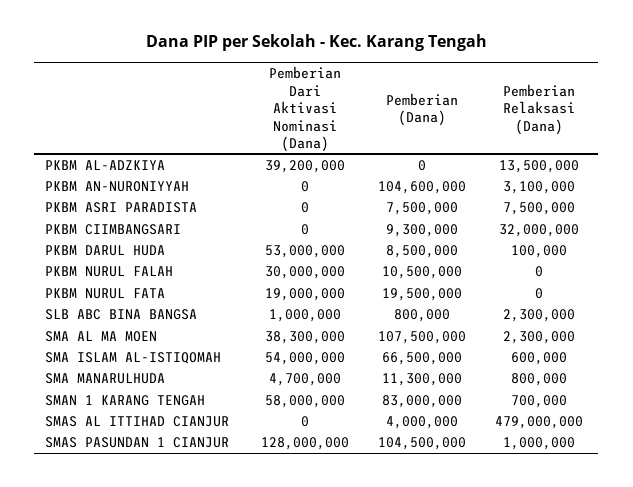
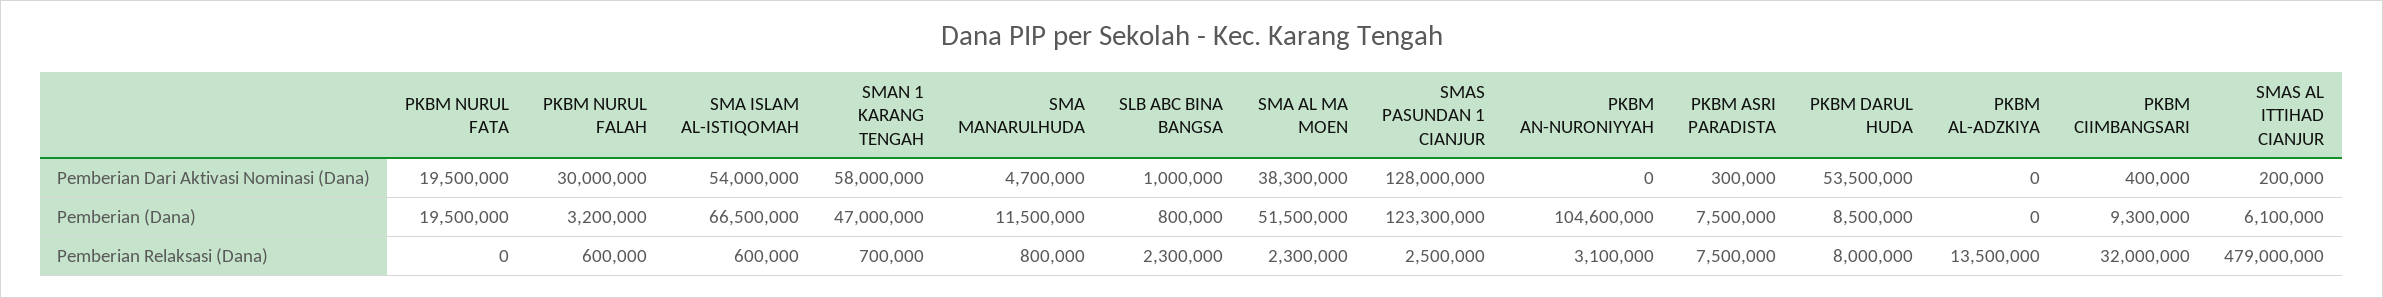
Pemberian Dari Aktivasi Nominasi (Dana), PKBM AL-ADZKIYA: 39200000 -> 0
Pemberian Dari Aktivasi Nominasi (Dana), PKBM ASRI PARADISTA: 0 -> 300000
Pemberian Dari Aktivasi Nominasi (Dana), PKBM CIIMBANGSARI: 0 -> 400000
Pemberian Dari Aktivasi Nominasi (Dana), PKBM DARUL HUDA: 53000000 -> 53500000
Pemberian Relaksasi (Dana), PKBM DARUL HUDA: 100000 -> 8000000
Pemberian (Dana), PKBM NURUL FALAH: 10500000 -> 3200000
Pemberian Relaksasi (Dana), PKBM NURUL FALAH: 0 -> 600000
Pemberian Dari Aktivasi Nominasi (Dana), PKBM NURUL FATA: 19000000 -> 19500000
Pemberian (Dana), SMA AL MA MOEN: 107500000 -> 51500000
Pemberian (Dana), SMA MANARULHUDA: 11300000 -> 11500000
Pemberian (Dana), SMAN 1 KARANG TENGAH: 83000000 -> 47000000
Pemberian Dari Aktivasi Nominasi (Dana), SMAS AL ITTIHAD CIANJUR: 0 -> 200000
Pemberian (Dana), SMAS AL ITTIHAD CIANJUR: 4000000 -> 6100000
Pemberian (Dana), SMAS PASUNDAN 1 CIANJUR: 104500000 -> 123300000
Pemberian Relaksasi (Dana), SMAS PASUNDAN 1 CIANJUR: 1000000 -> 2500000

